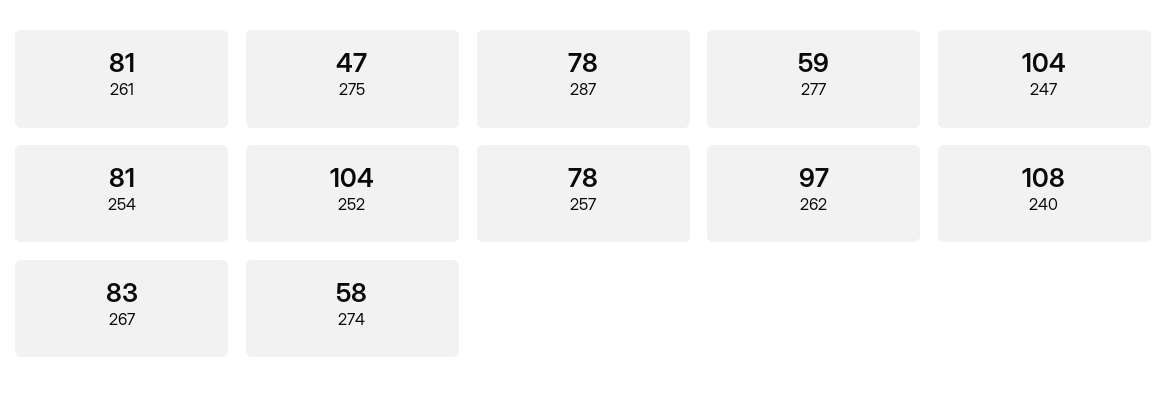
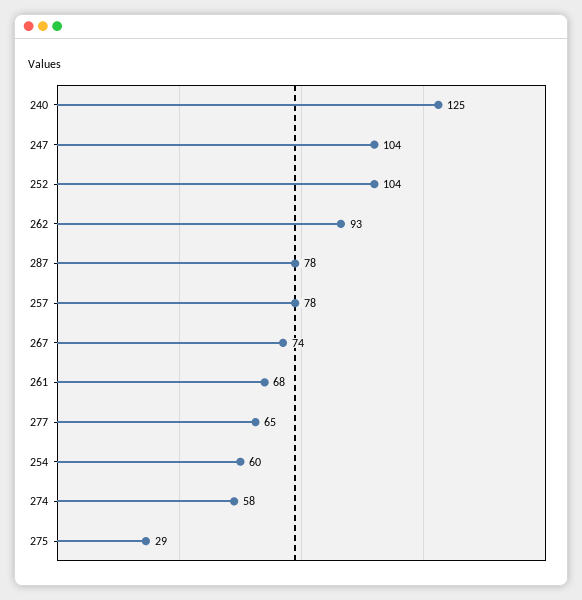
261: 81 -> 68
275: 47 -> 29
277: 59 -> 65
254: 81 -> 60
262: 97 -> 93
240: 108 -> 125
267: 83 -> 74

